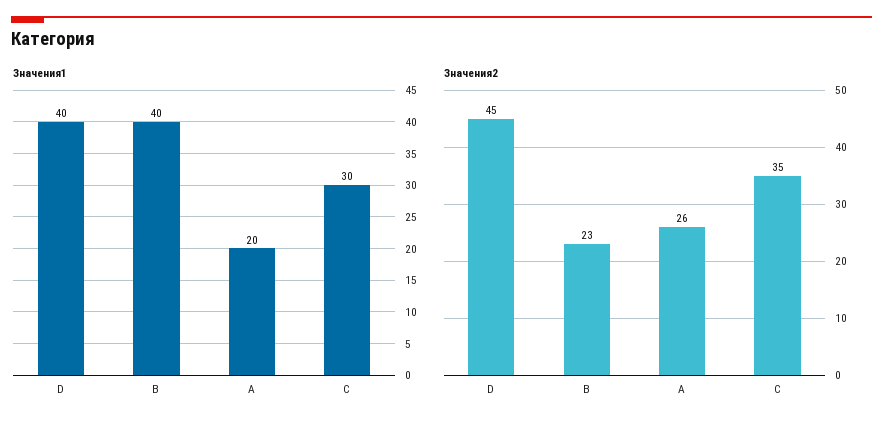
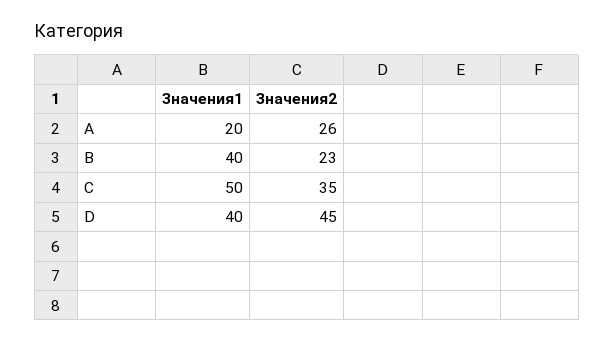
Значения1, C: 30 -> 50

